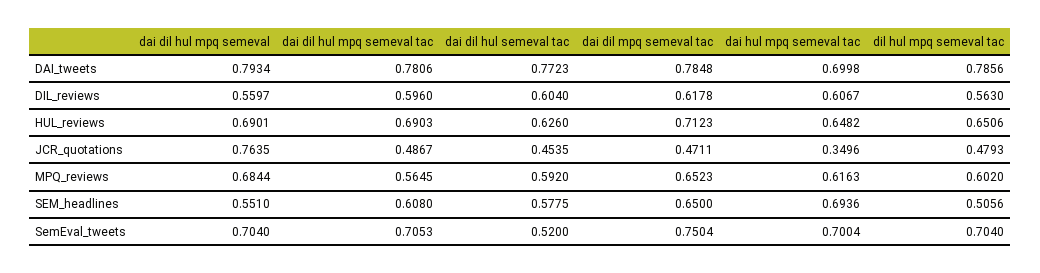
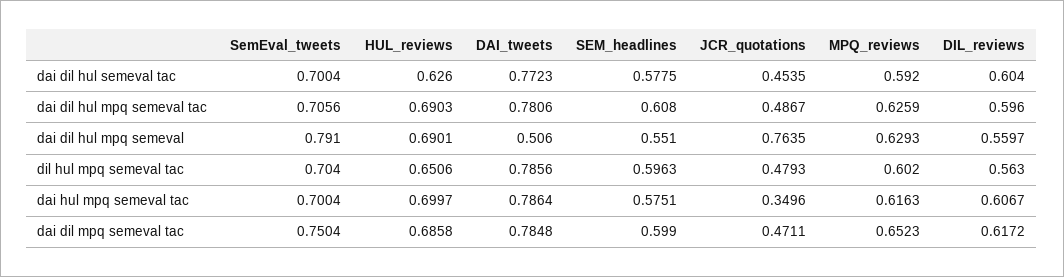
dai dil hul mpq semeval, DAI_tweets: 0.7934 -> 0.506
dai hul mpq semeval tac, DAI_tweets: 0.6998 -> 0.7864
dai dil mpq semeval tac, DIL_reviews: 0.6178 -> 0.6172
dai dil mpq semeval tac, HUL_reviews: 0.7123 -> 0.6858
dai hul mpq semeval tac, HUL_reviews: 0.6482 -> 0.6997
dai dil hul mpq semeval, MPQ_reviews: 0.6844 -> 0.6293
dai dil hul mpq semeval tac, MPQ_reviews: 0.5645 -> 0.6259
dai dil mpq semeval tac, SEM_headlines: 0.65 -> 0.599
dai hul mpq semeval tac, SEM_headlines: 0.6936 -> 0.5751
dil hul mpq semeval tac, SEM_headlines: 0.5056 -> 0.5963
dai dil hul mpq semeval, SemEval_tweets: 0.704 -> 0.791
dai dil hul mpq semeval tac, SemEval_tweets: 0.7053 -> 0.7056
dai dil hul semeval tac, SemEval_tweets: 0.52 -> 0.7004

